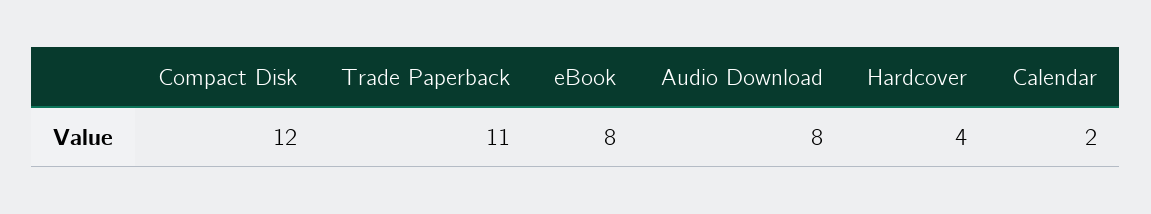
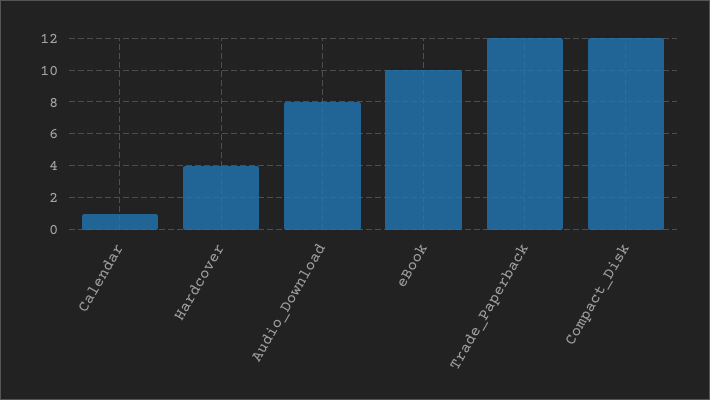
Trade Paperback: 11 -> 12
eBook: 8 -> 10
Calendar: 2 -> 1

